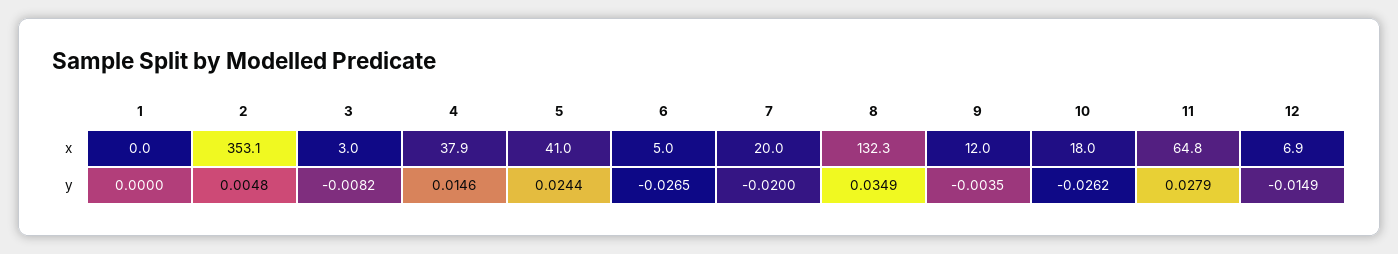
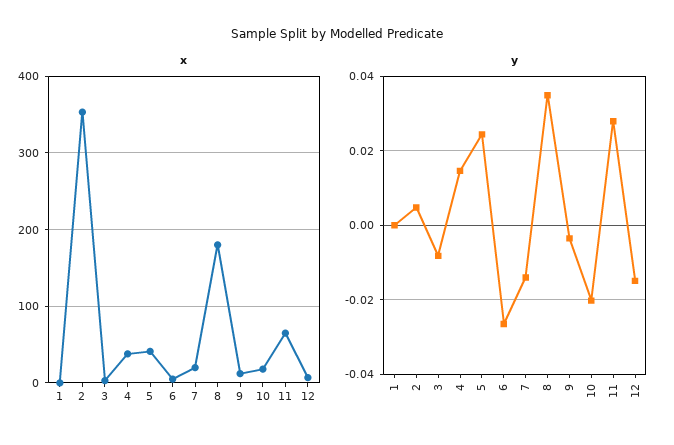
x, 8: 132.3 -> 180
y, 7: -0.02 -> -0.014
y, 10: -0.0262 -> -0.02

